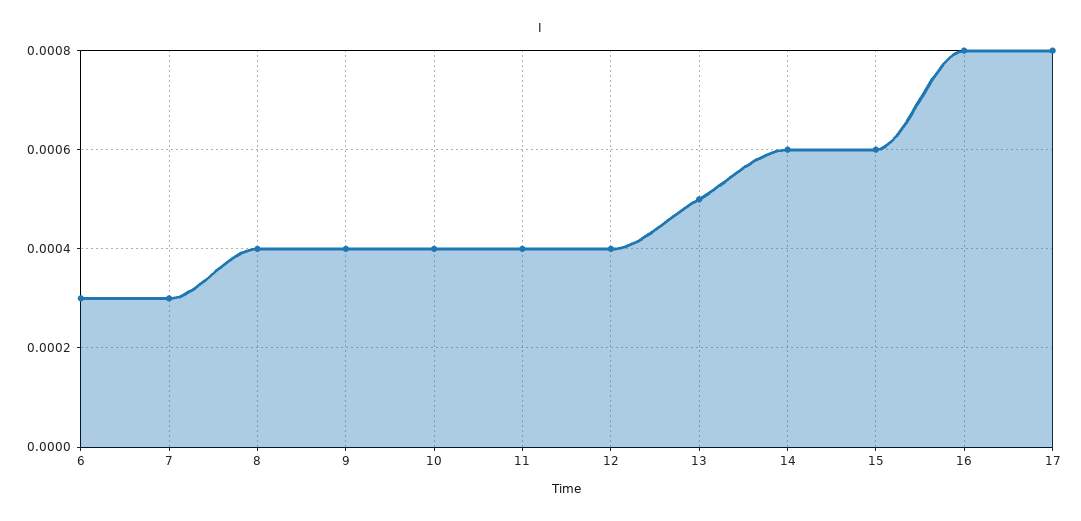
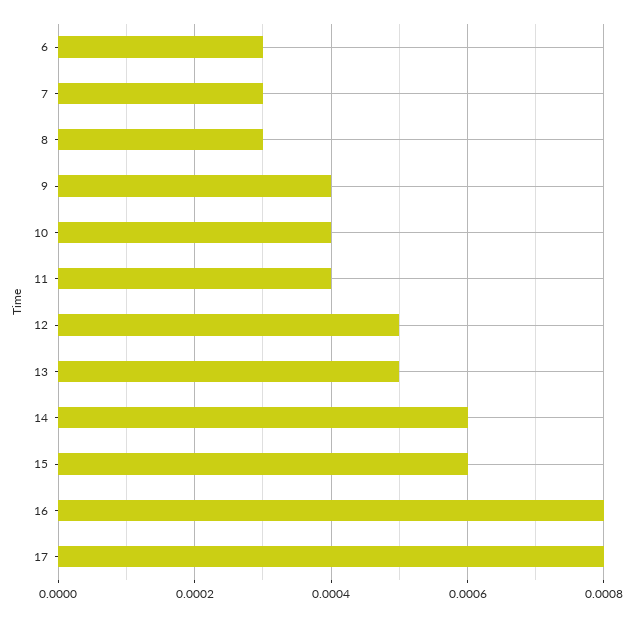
8: 0.0004 -> 0.0003
12: 0.0004 -> 0.0005

